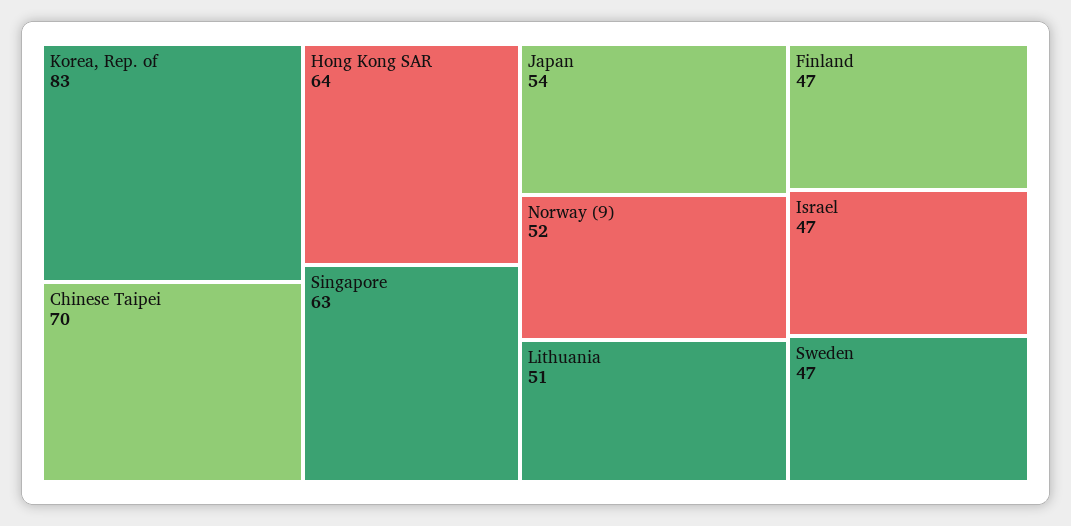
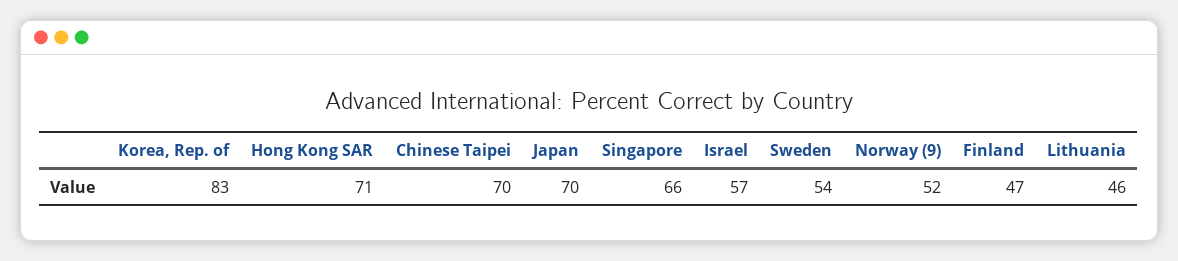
Hong Kong SAR: 64 -> 71
Singapore: 63 -> 66
Japan: 54 -> 70
Lithuania: 51 -> 46
Israel: 47 -> 57
Sweden: 47 -> 54

